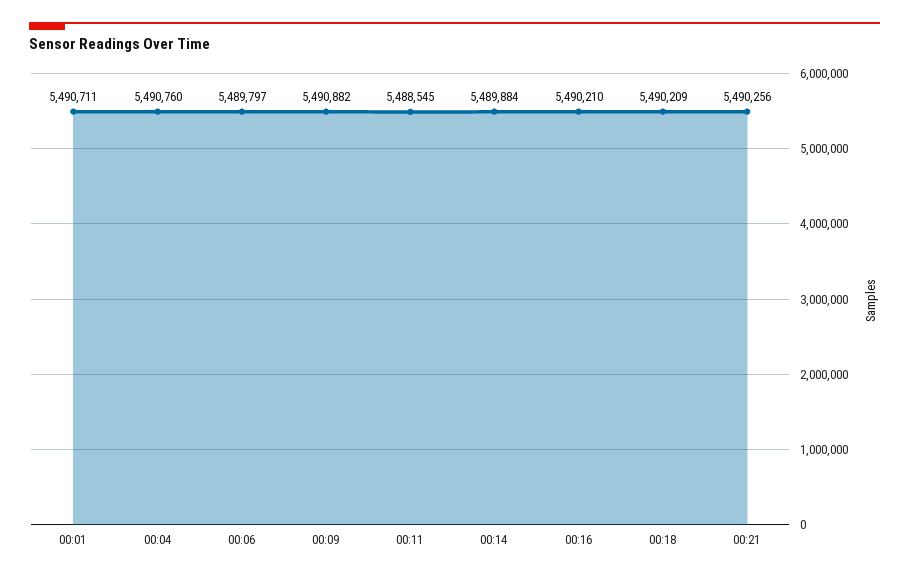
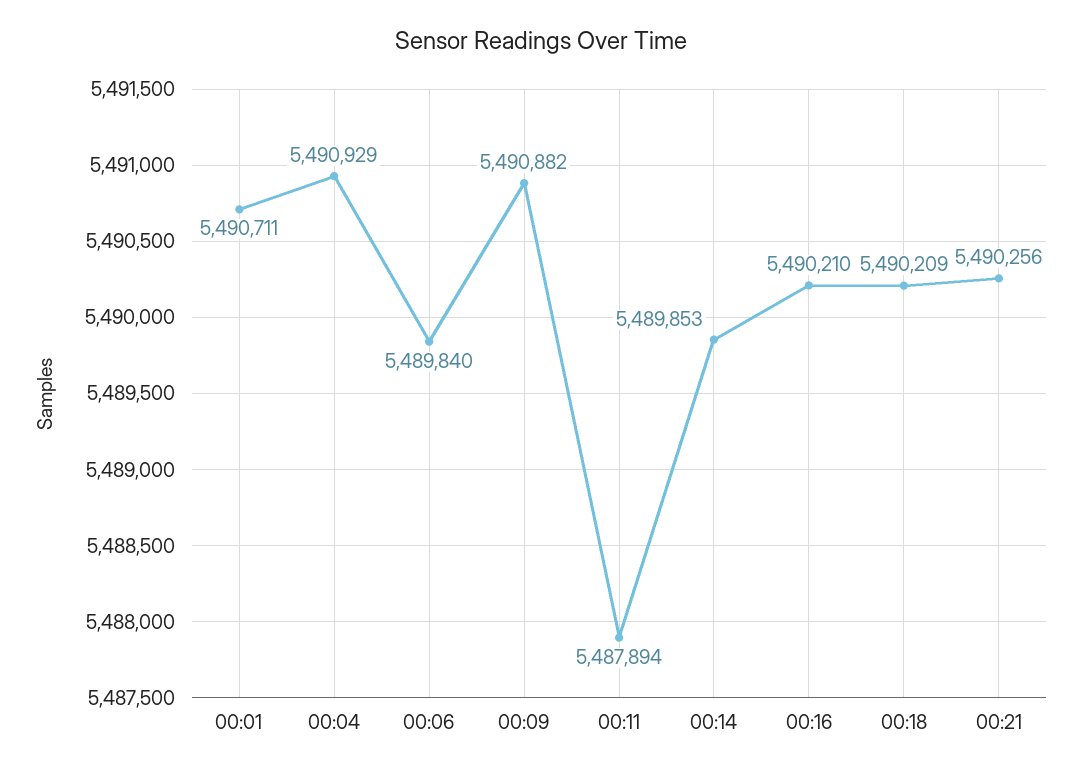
00:04: 5490760 -> 5490929
00:06: 5489797 -> 5489840
00:11: 5488545 -> 5487894
00:14: 5489884 -> 5489853

